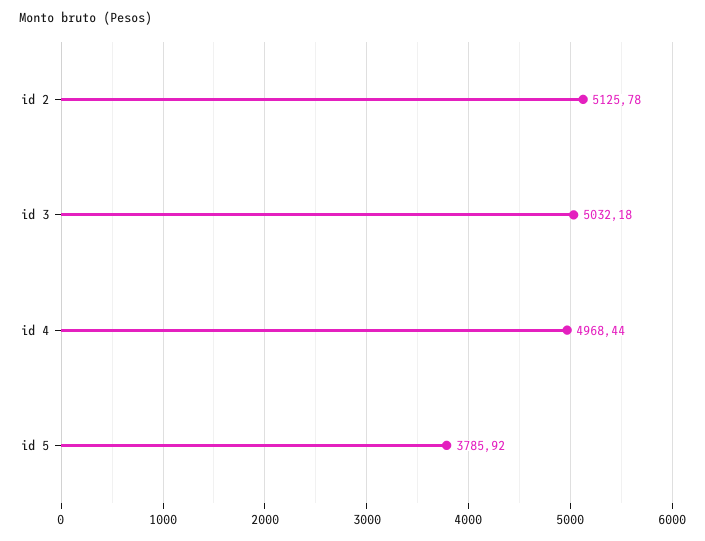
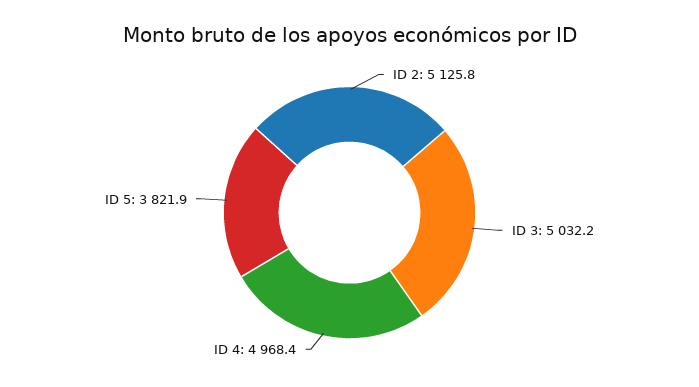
id 5: 3785.92 -> 3821.9

